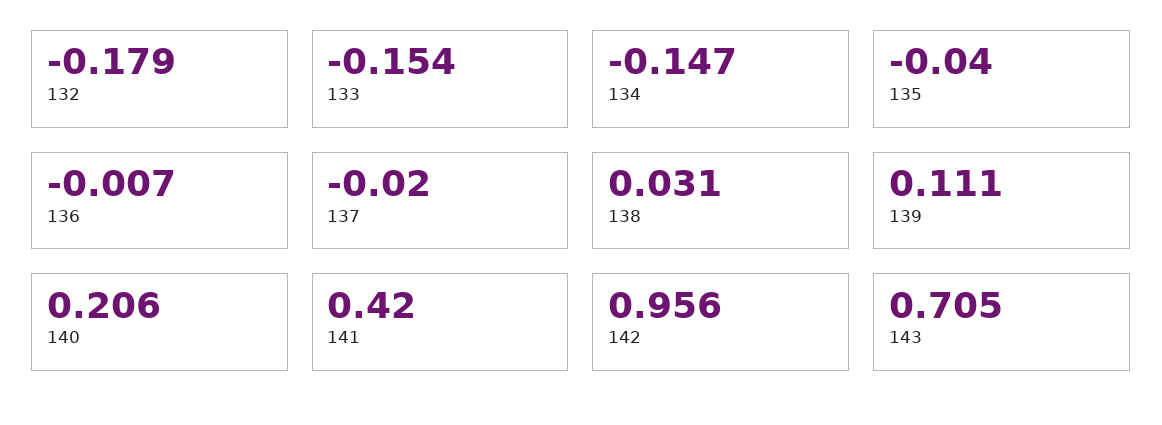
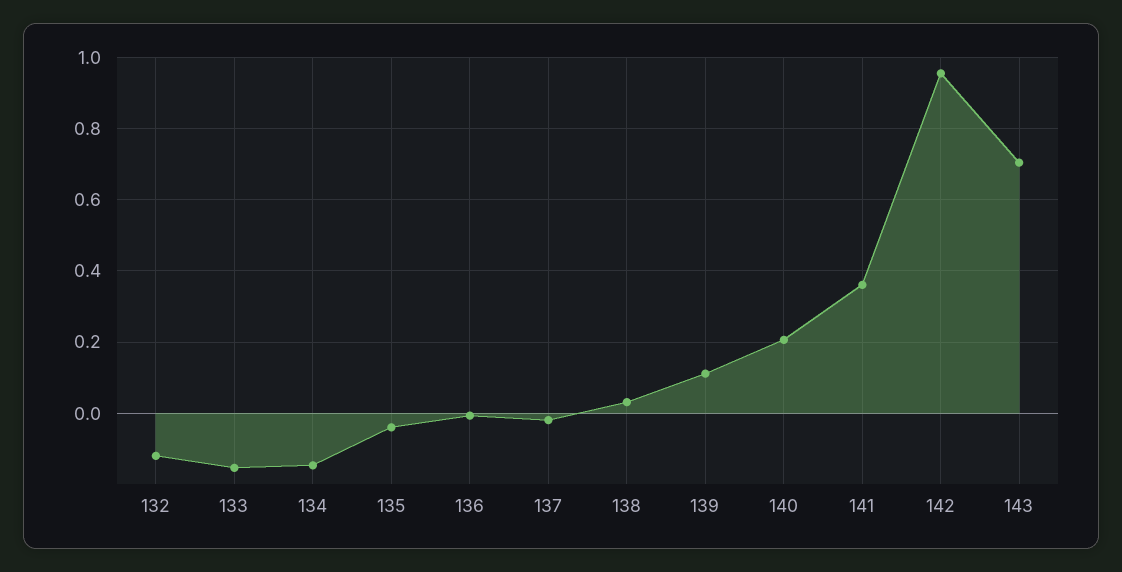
132: -0.179 -> -0.12
141: 0.42 -> 0.36

